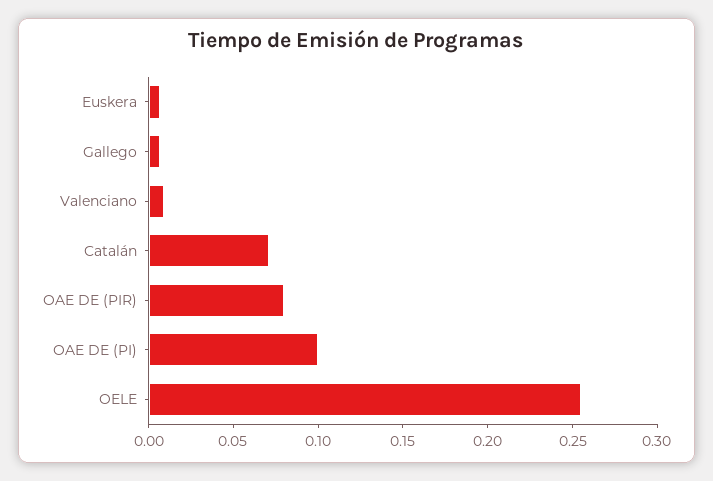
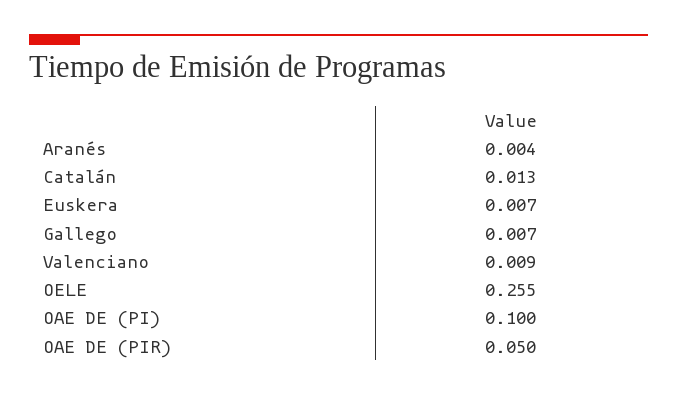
Catalán: 0.07 -> 0.013
OAE DE (PIR): 0.08 -> 0.05
Aranés: none -> 0.004

